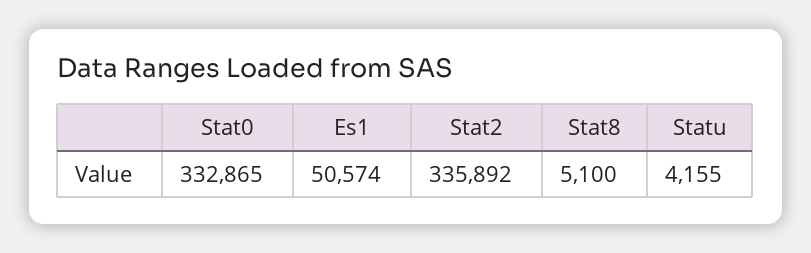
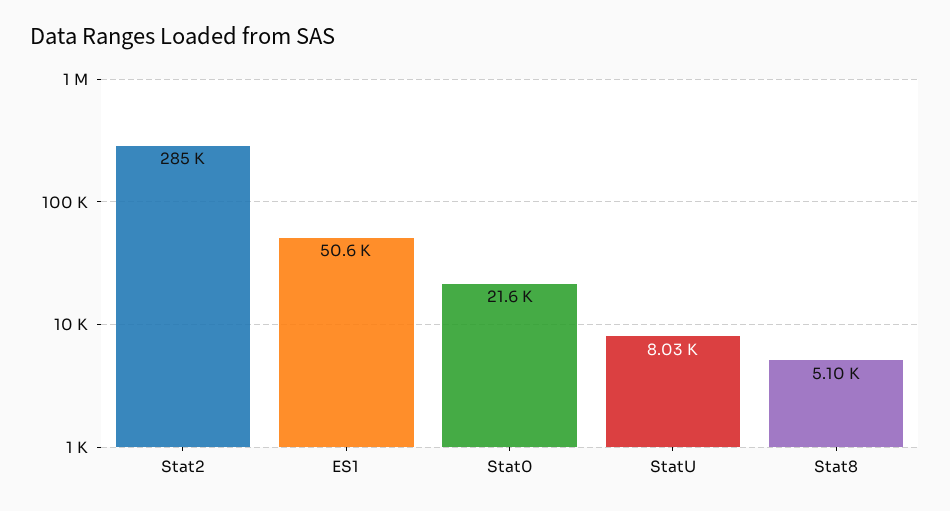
Stat0: 332865 -> 21600
Stat2: 335892 -> 285000
Statu: 4155 -> 8030

